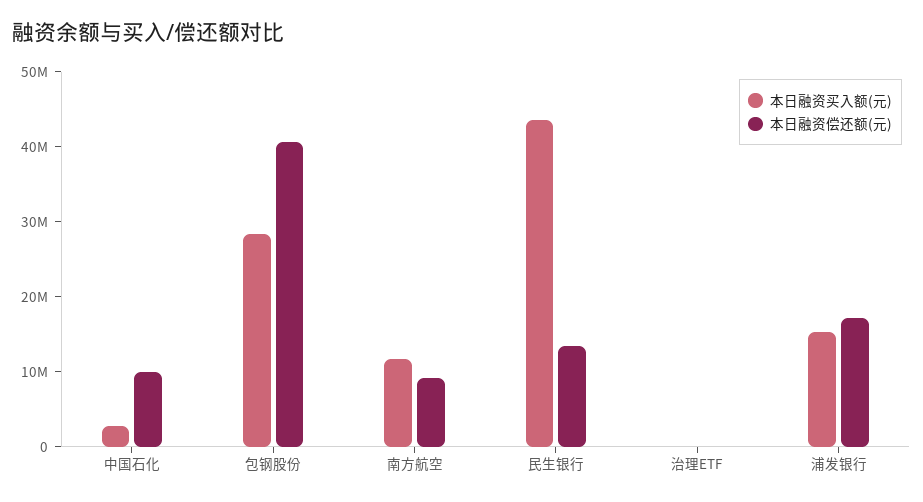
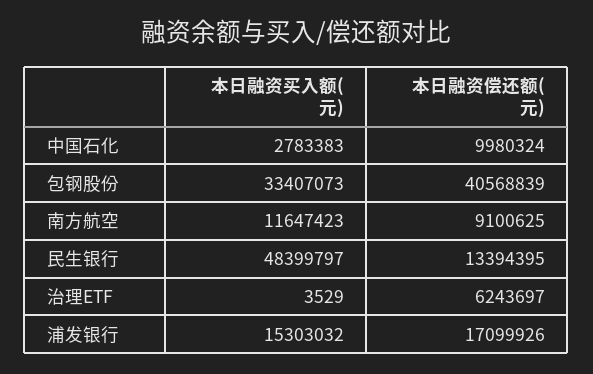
本日融资买入额(元), 包钢股份: 28000000 -> 33407073
本日融资买入额(元), 民生银行: 44000000 -> 48399797
本日融资偿还额(元), 治理ETF: 0 -> 6243697

